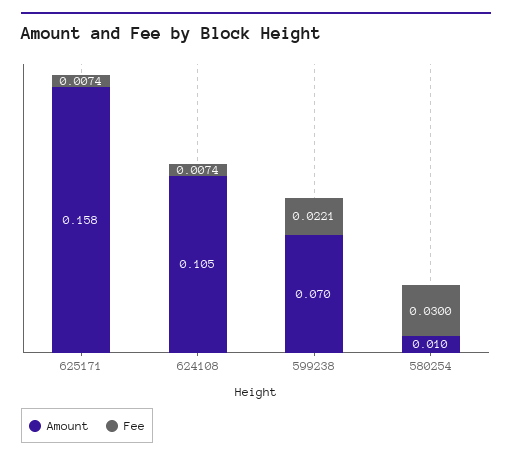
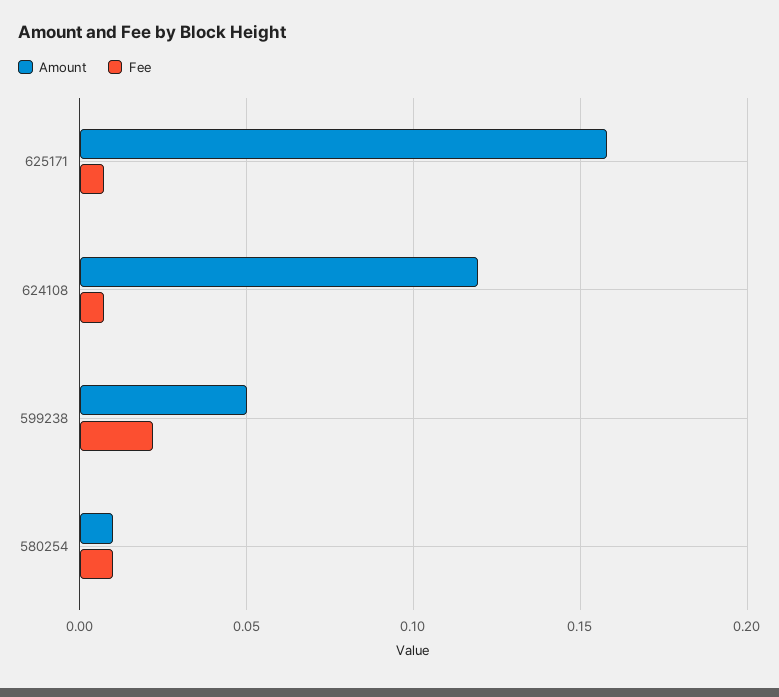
Amount, 624108: 0.105 -> 0.12
Amount, 599238: 0.07 -> 0.05
Fee, 580254: 0.03 -> 0.01

